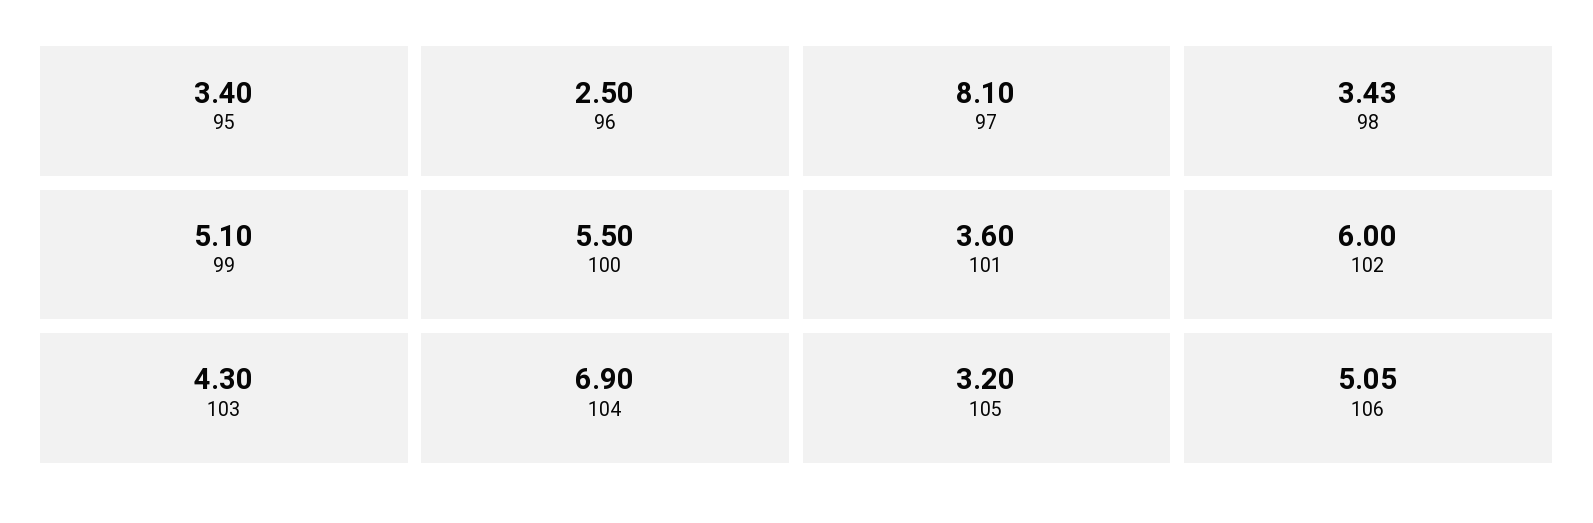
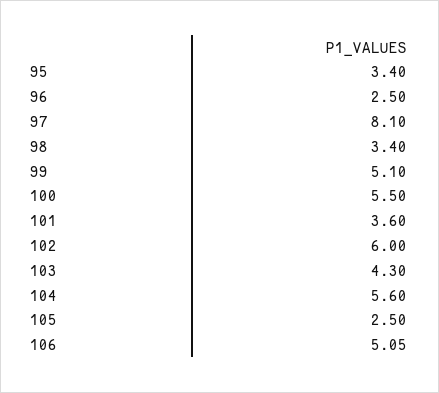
98: 3.43 -> 3.4
104: 6.9 -> 5.6
105: 3.2 -> 2.5

